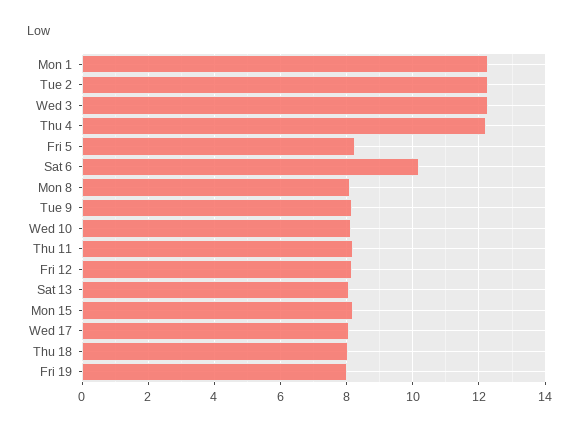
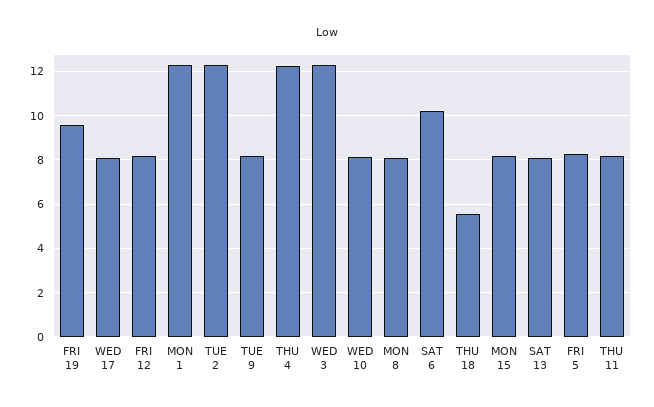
Thu 18: 8 -> 5.5
Fri 19: 8 -> 9.5

